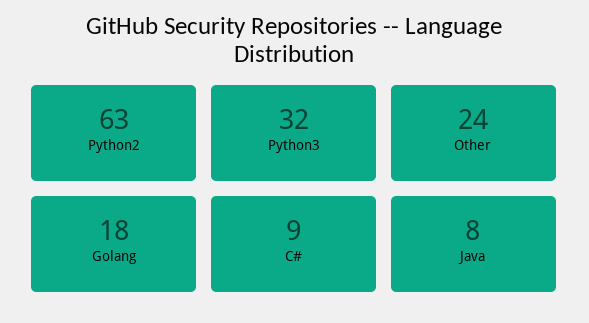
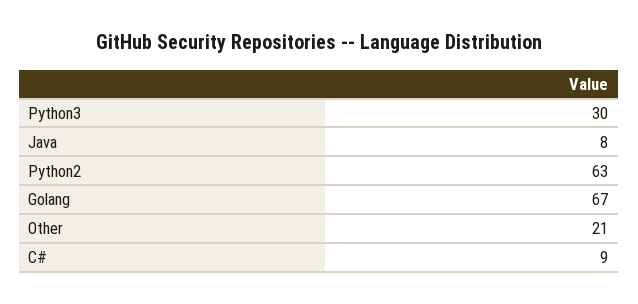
Python3: 32 -> 30
Other: 24 -> 21
Golang: 18 -> 67

